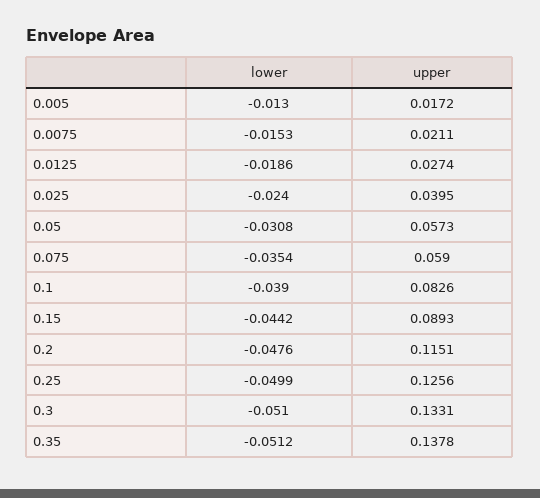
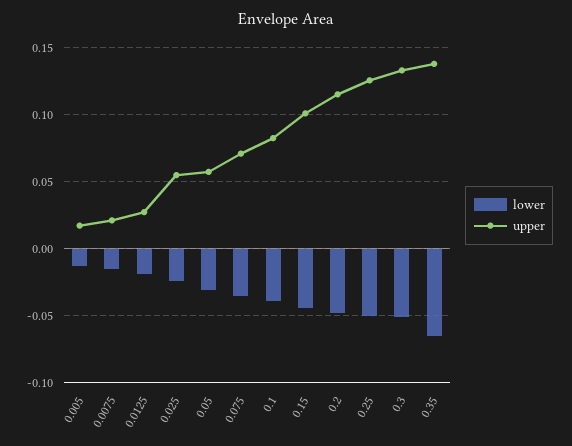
upper, 0.025: 0.0395 -> 0.055
upper, 0.075: 0.059 -> 0.07
upper, 0.15: 0.0893 -> 0.1
lower, 0.35: -0.0512 -> -0.065

